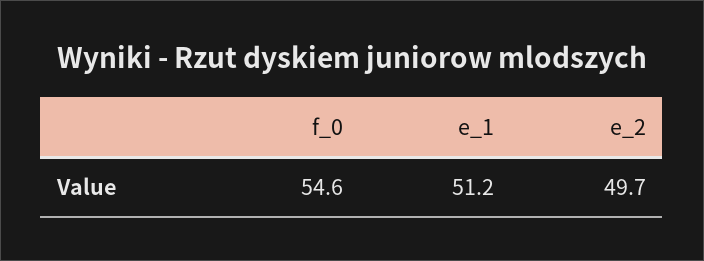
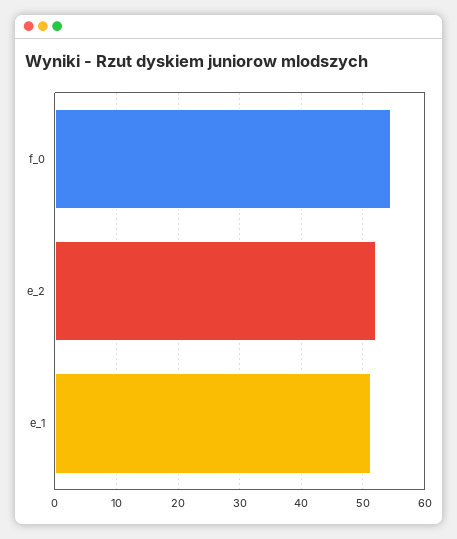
e_2: 49.7 -> 52

